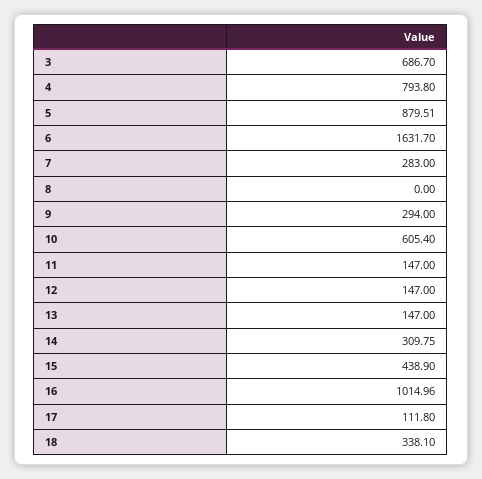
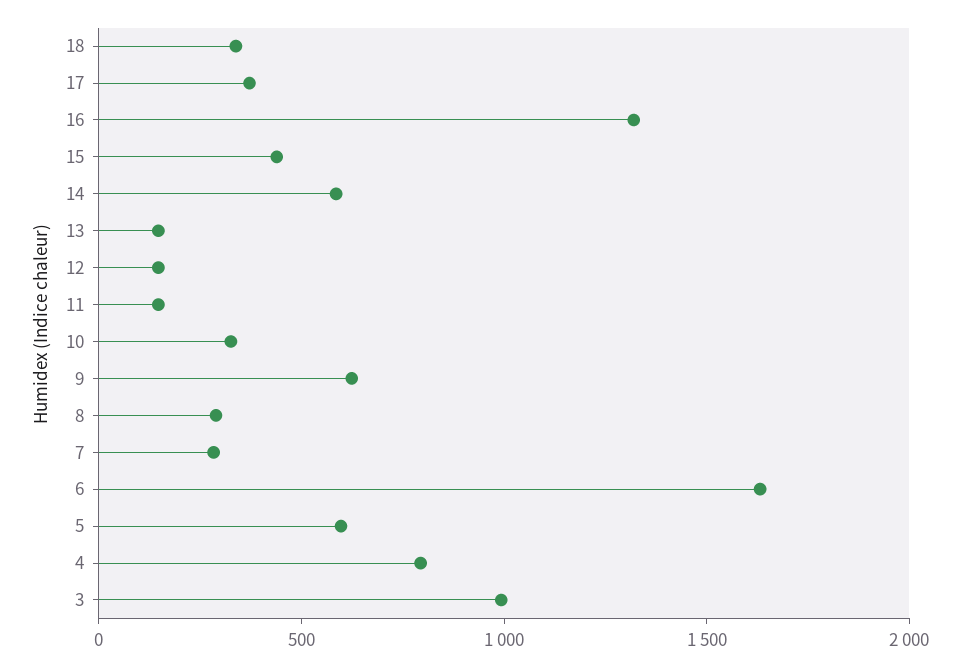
3: 686.7 -> 1000
5: 879.51 -> 600
8: 0 -> 300
9: 294 -> 600
10: 605.4 -> 300
14: 309.75 -> 600
16: 1014.96 -> 1300
17: 111.8 -> 400

